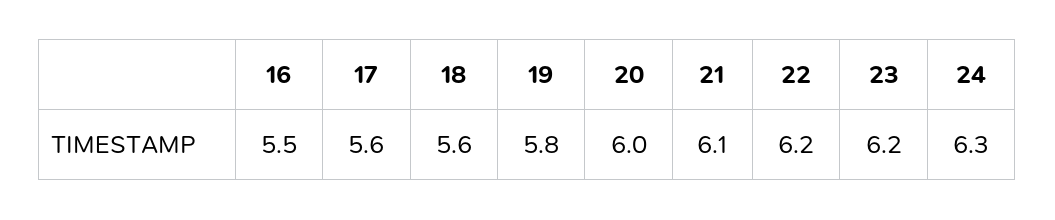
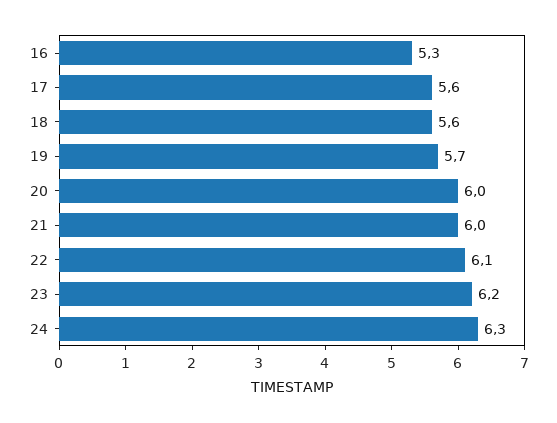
16: 5.5 -> 5.3
19: 5.8 -> 5.7
21: 6.1 -> 6
22: 6.2 -> 6.1

